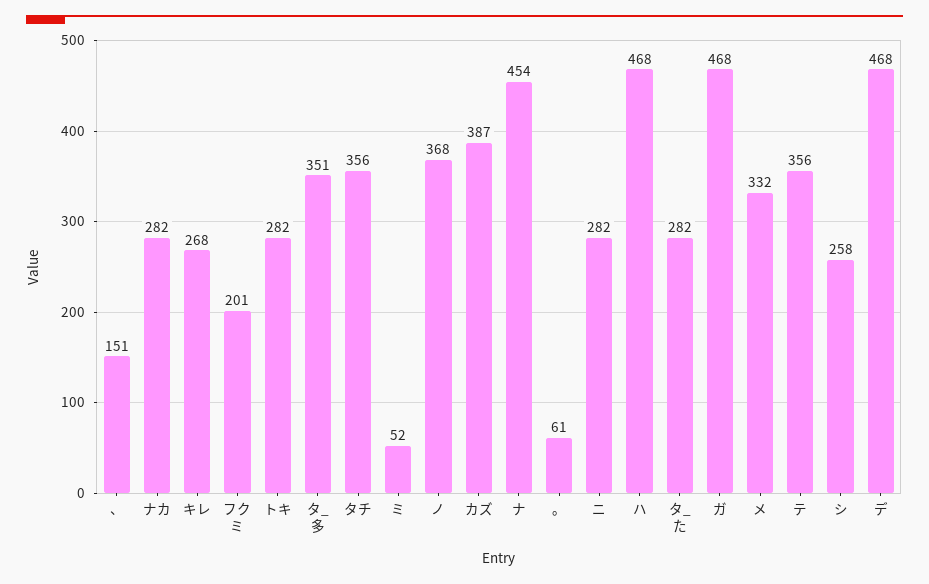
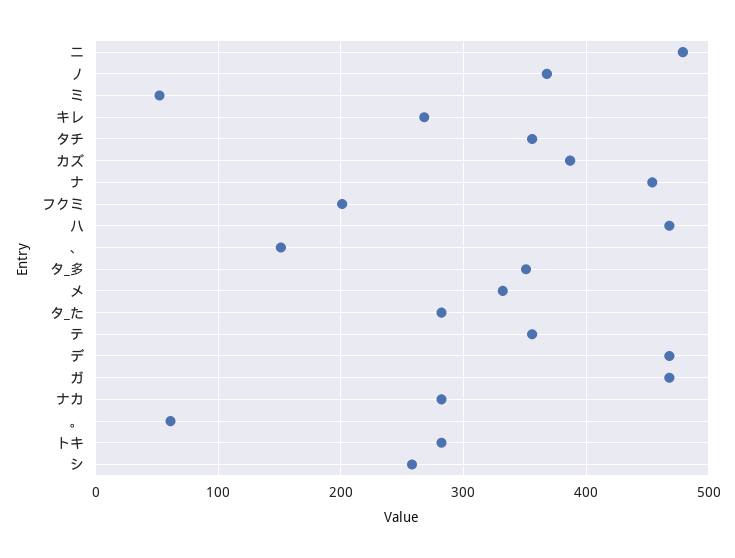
ニ: 282 -> 480

